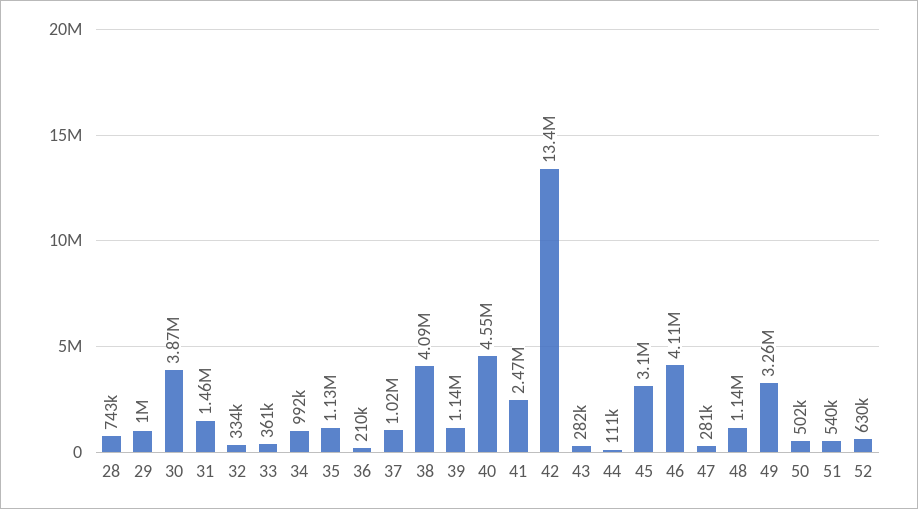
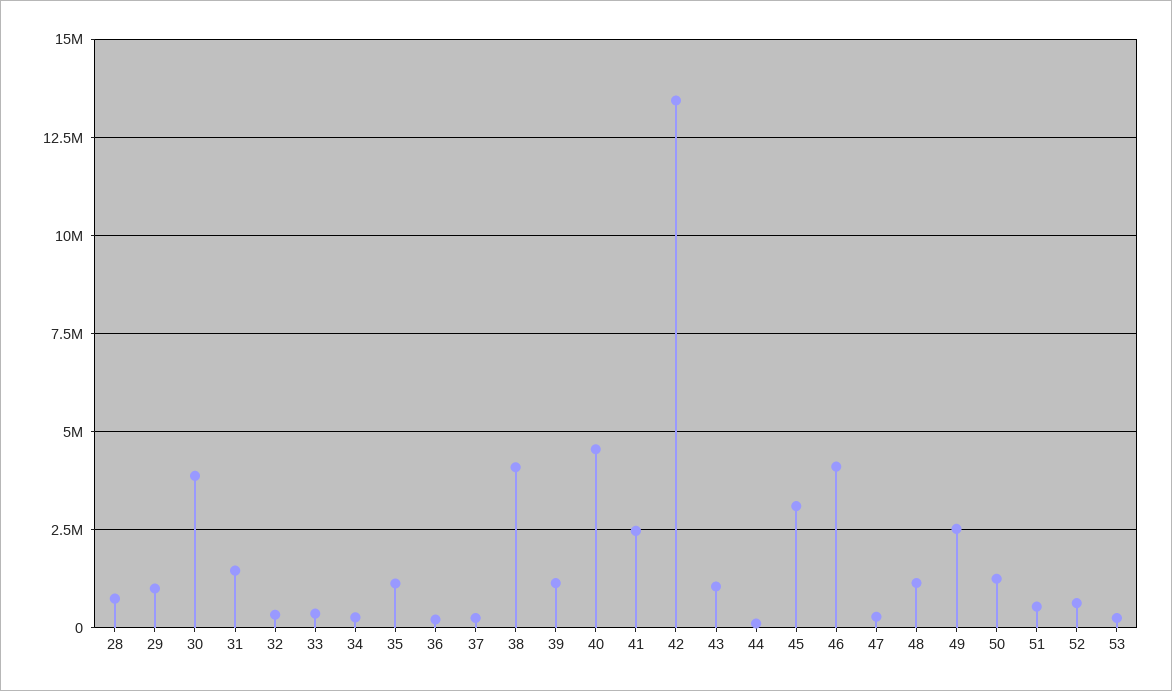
34: 992000 -> 250000
37: 1020000 -> 250000
43: 282000 -> 1000000
49: 3260000 -> 2500000
50: 502000 -> 1250000
53: none -> 250000

